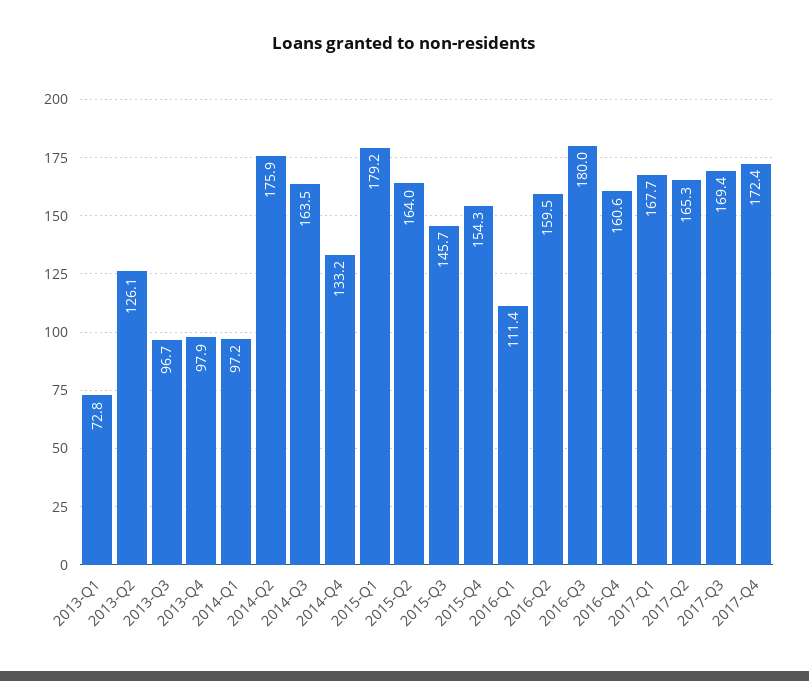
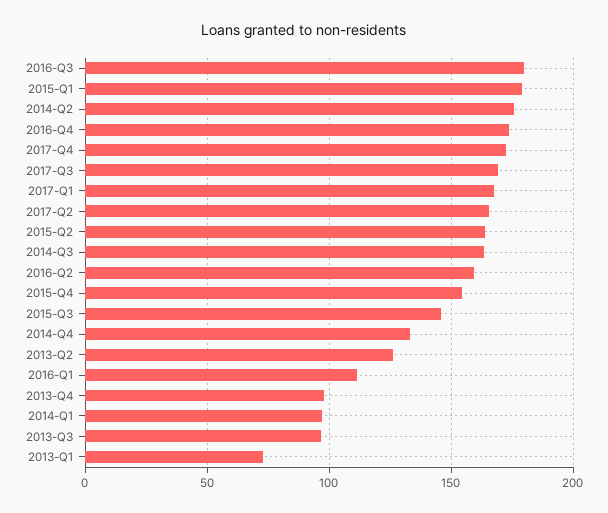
2016-Q4: 160.6 -> 175

